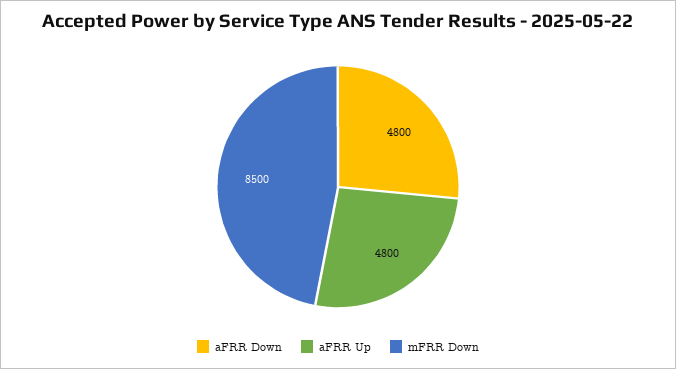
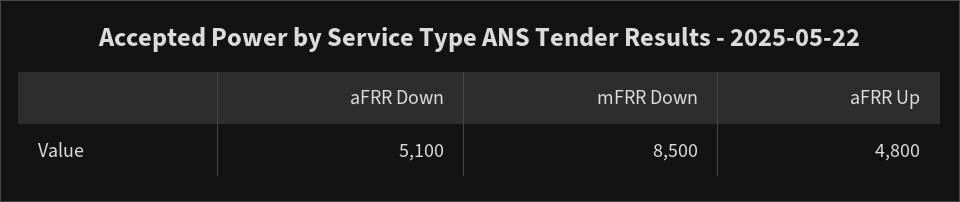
aFRR Down: 4800 -> 5100

